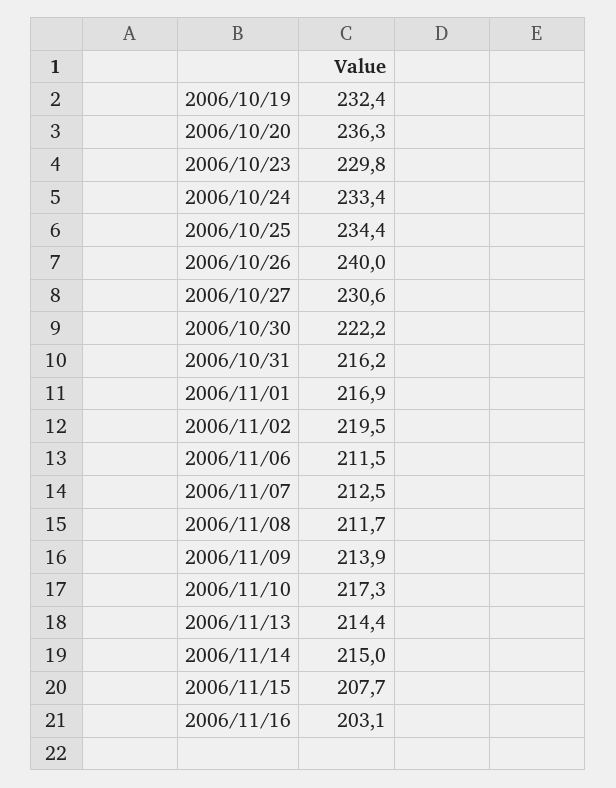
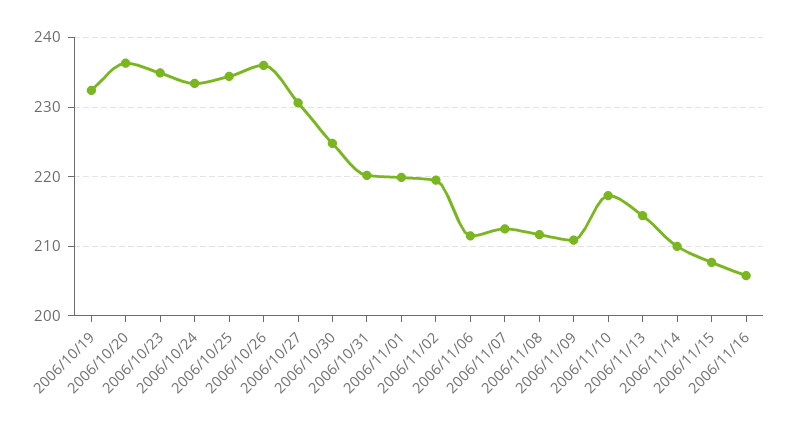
2006/10/23: 229.8 -> 235
2006/10/26: 240 -> 236
2006/10/30: 222.2 -> 225
2006/10/31: 216.2 -> 220
2006/11/01: 216.9 -> 220
2006/11/09: 213.9 -> 211
2006/11/14: 215 -> 210
2006/11/16: 203.1 -> 206

